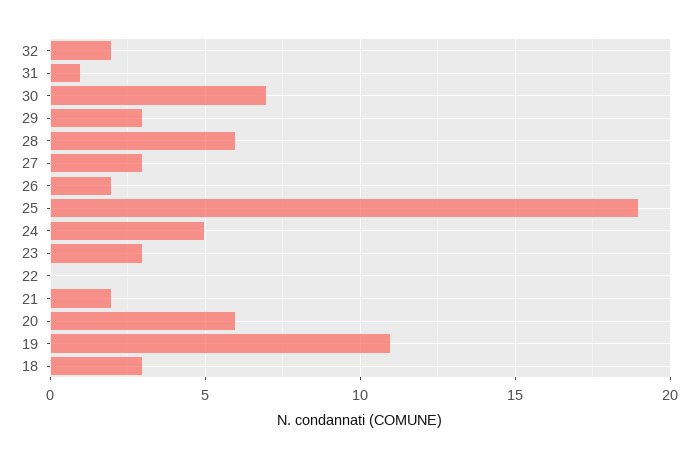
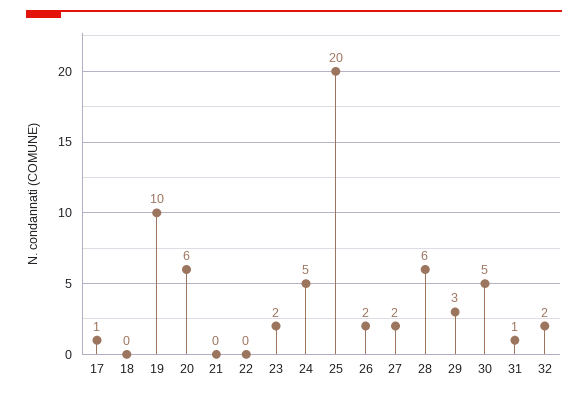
30: 7 -> 5
27: 3 -> 2
25: 19 -> 20
23: 3 -> 2
21: 2 -> 0
19: 11 -> 10
18: 3 -> 0
17: none -> 1

